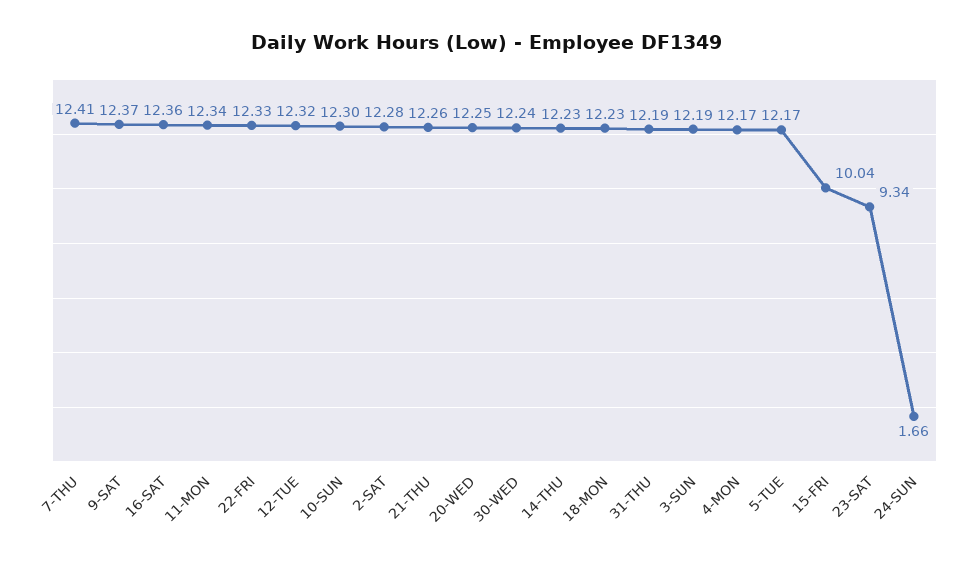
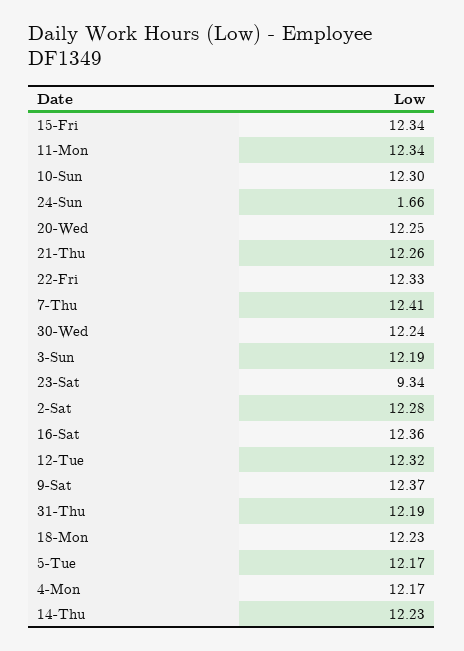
15-FRI: 10.04 -> 12.34

